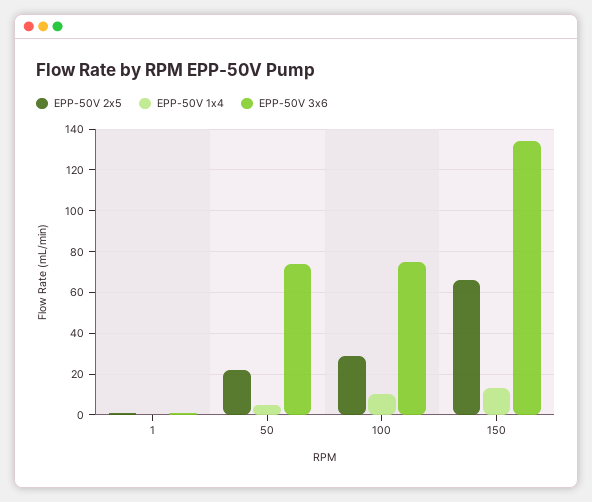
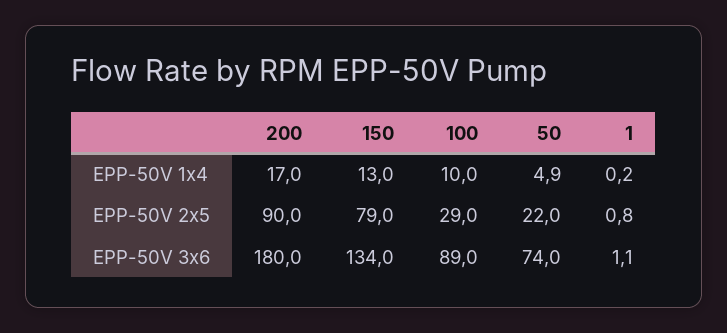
EPP-50V 3x6, 100: 75 -> 89
EPP-50V 2x5, 150: 65 -> 79
EPP-50V 1x4, 200: none -> 17
EPP-50V 2x5, 200: none -> 90
EPP-50V 3x6, 200: none -> 180

